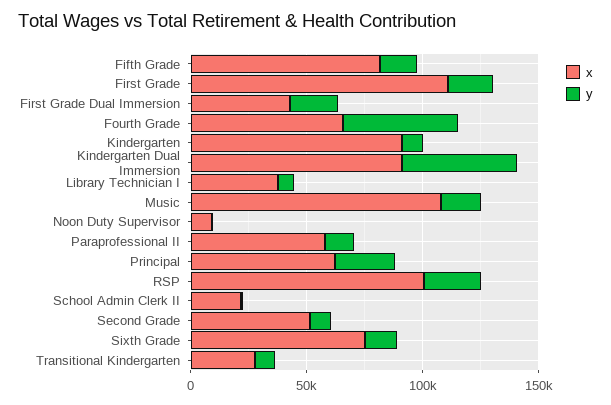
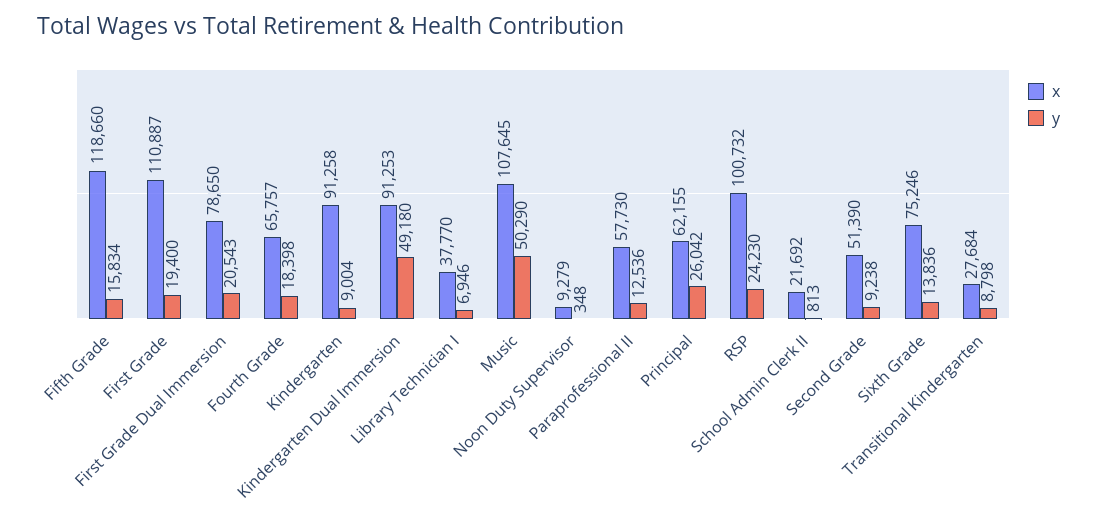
x, Fifth Grade: 80000 -> 118660
x, First Grade Dual Immersion: 40000 -> 78650
y, Fourth Grade: 50000 -> 18398
y, Music: 20000 -> 50290

